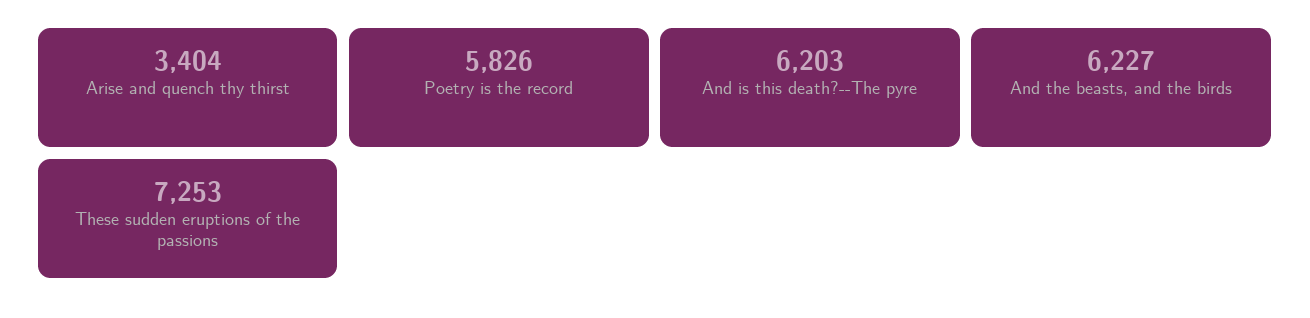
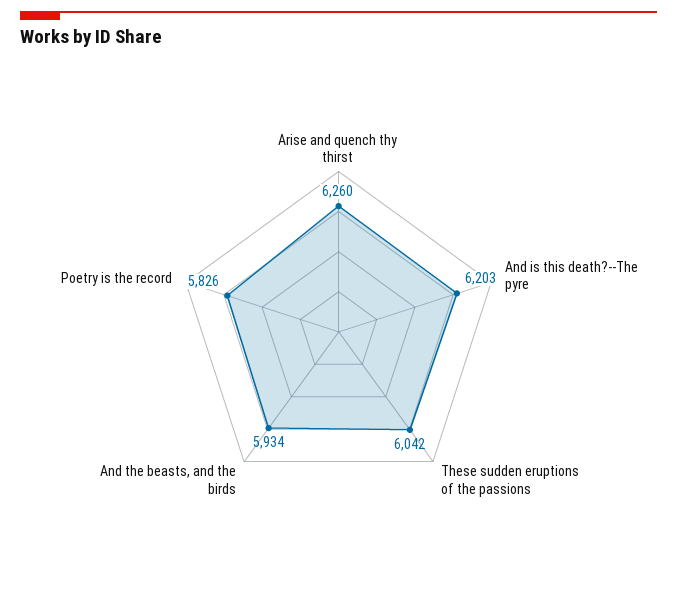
Arise and quench thy thirst: 3404 -> 6260
And the beasts, and the birds: 6227 -> 5934
These sudden eruptions of the passions: 7253 -> 6042

